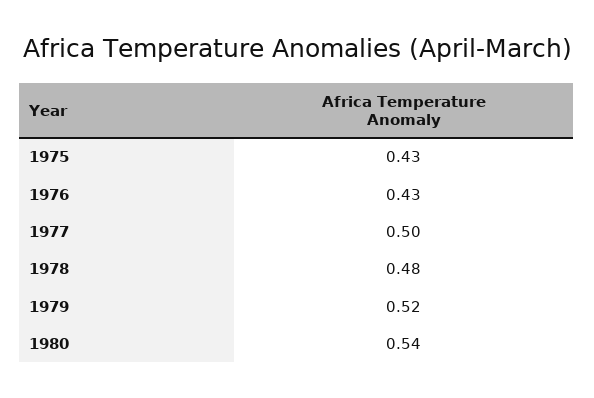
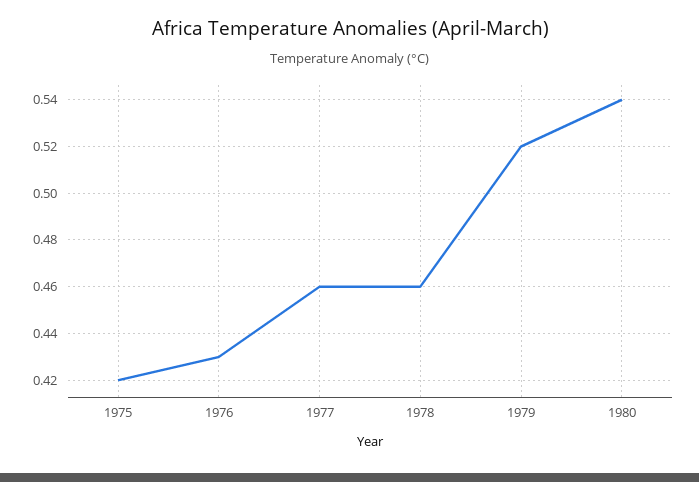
1975: 0.43 -> 0.42
1977: 0.5 -> 0.46
1978: 0.48 -> 0.46

